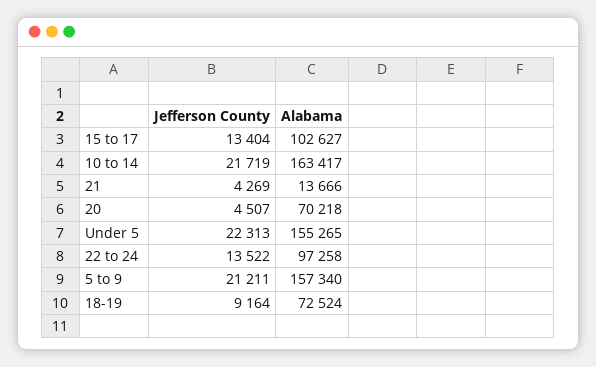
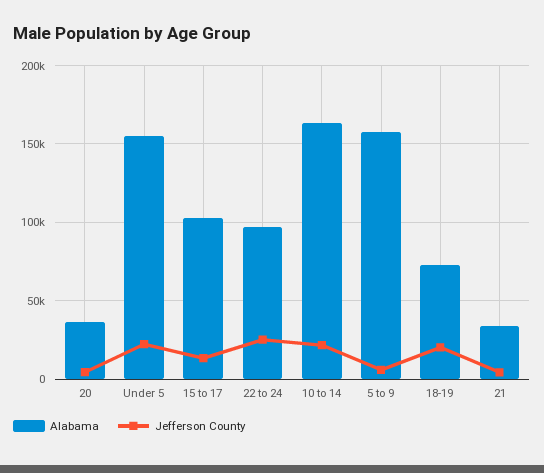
Alabama, 21: 13666 -> 35000
Alabama, 20: 70218 -> 35000
Jefferson County, 22 to 24: 13522 -> 25000
Jefferson County, 5 to 9: 21211 -> 5000
Jefferson County, 18-19: 9164 -> 20000

